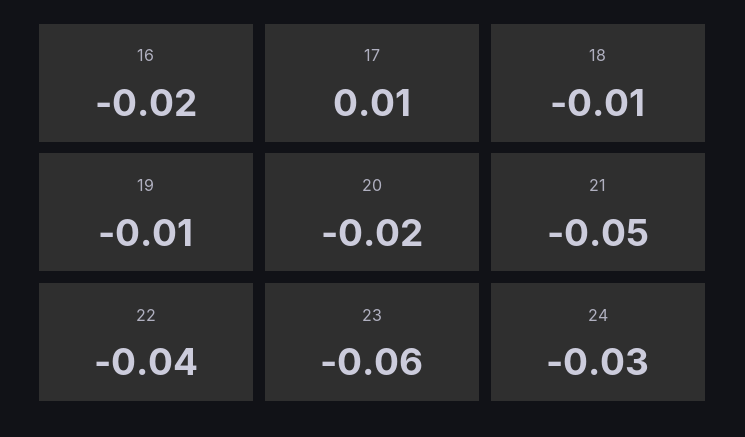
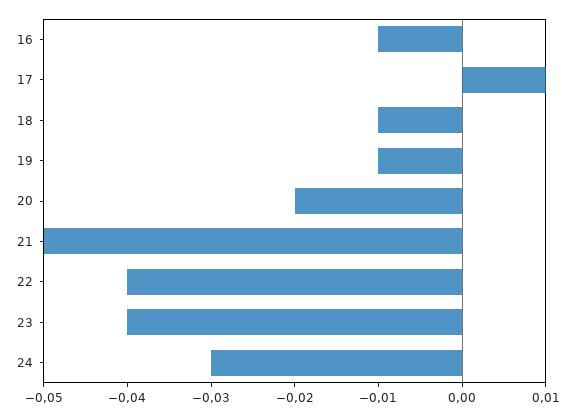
16: -0.02 -> -0.01
23: -0.06 -> -0.04

